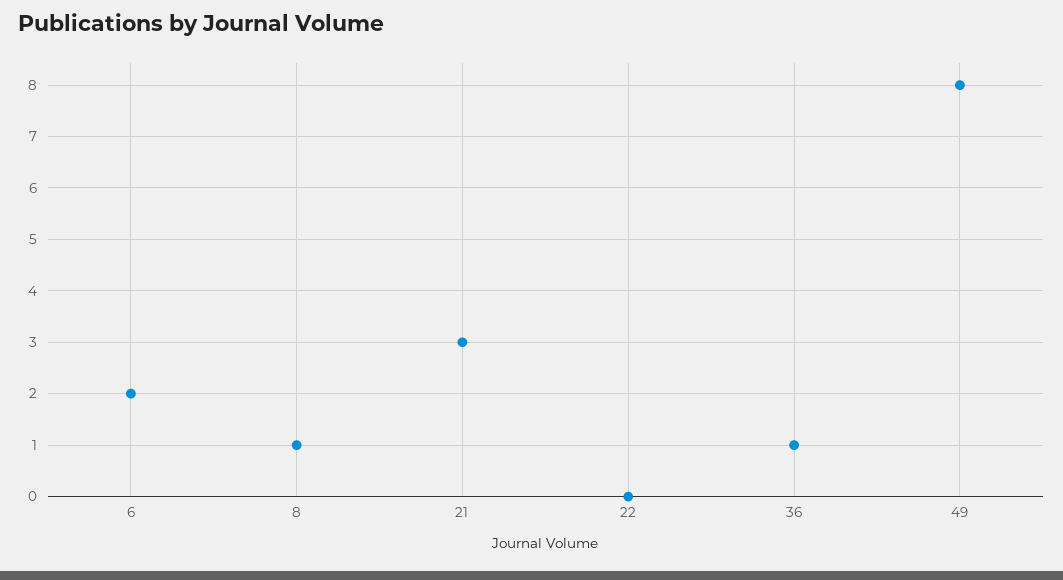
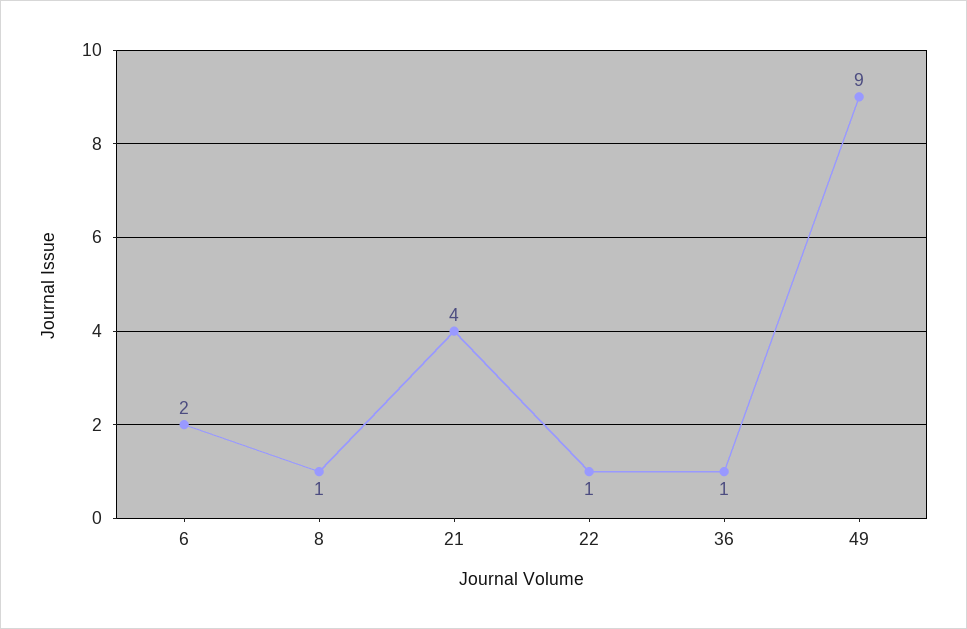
21: 3 -> 4
22: 0 -> 1
49: 8 -> 9

